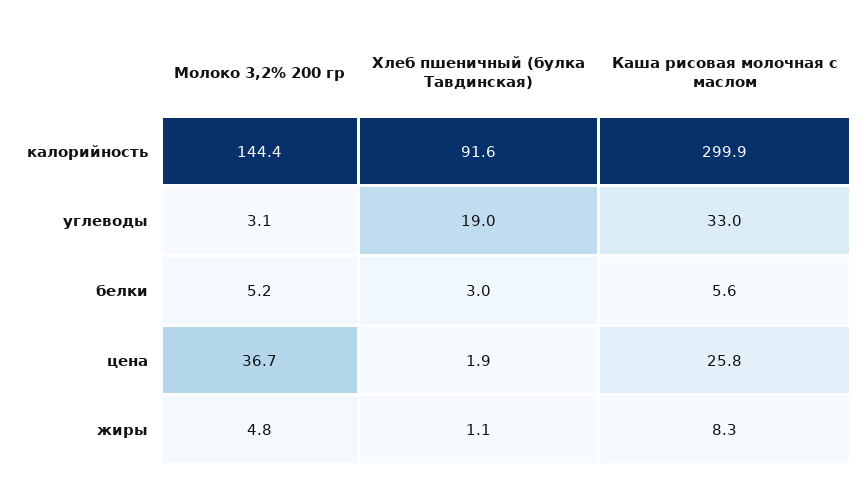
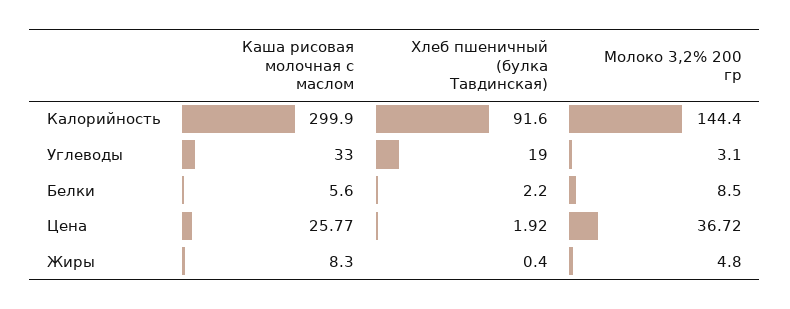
Молоко 3,2% 200 гр, белки: 5.2 -> 8.5
Хлеб пшеничный (булка Тавдинская), белки: 3 -> 2.2
Хлеб пшеничный (булка Тавдинская), жиры: 1.1 -> 0.4

